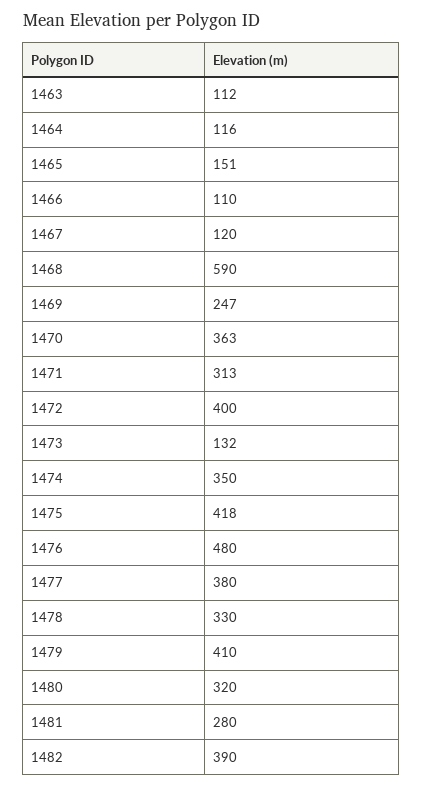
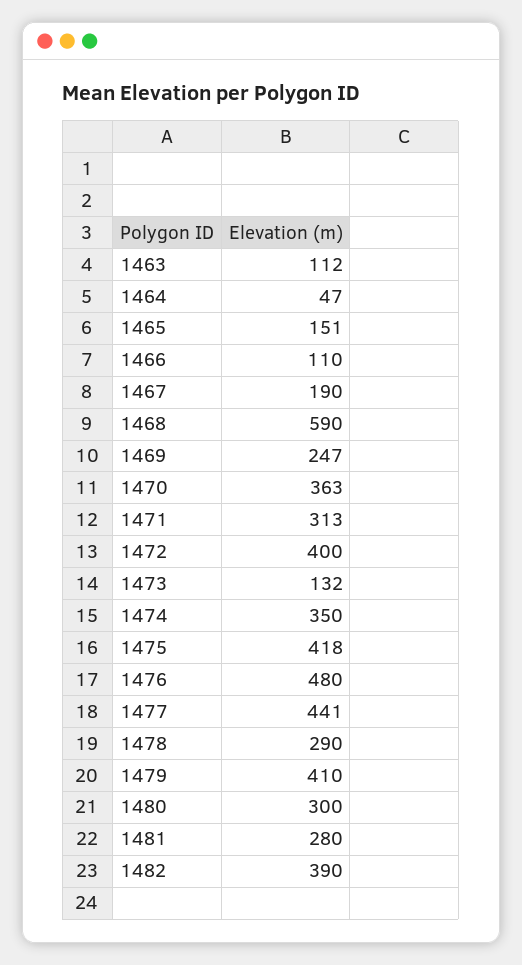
1464: 116 -> 47
1467: 120 -> 190
1477: 380 -> 441
1478: 330 -> 290
1480: 320 -> 300

